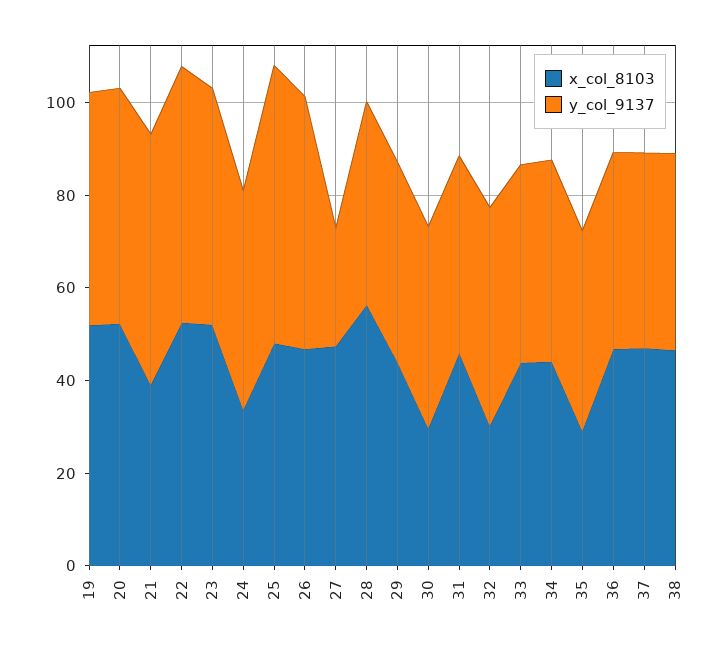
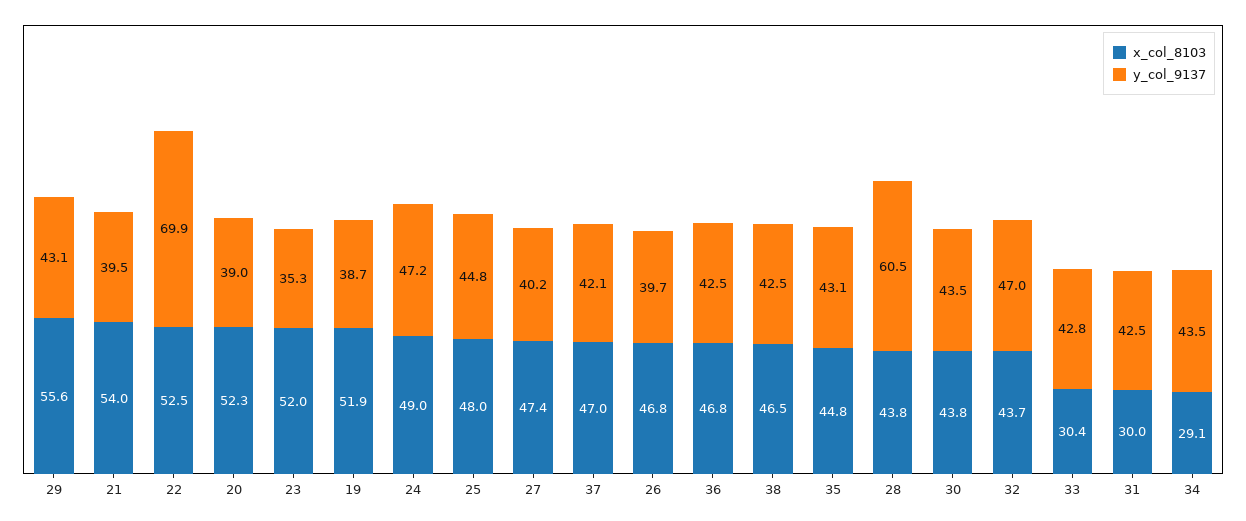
y_col_9137, 19: 50 -> 38.7
y_col_9137, 20: 50 -> 39
x_col_8103, 21: 40 -> 54
y_col_9137, 21: 55 -> 39.5
y_col_9137, 22: 55 -> 69.9
y_col_9137, 23: 50 -> 35.3
x_col_8103, 24: 35 -> 49
y_col_9137, 25: 60 -> 44.8
y_col_9137, 26: 55 -> 39.7
y_col_9137, 27: 25 -> 40.2
x_col_8103, 28: 55 -> 43.8
y_col_9137, 28: 45 -> 60.5
x_col_8103, 29: 45 -> 55.6
x_col_8103, 30: 30 -> 43.8
x_col_8103, 31: 45 -> 30
x_col_8103, 32: 30 -> 43.7
x_col_8103, 33: 45 -> 30.4
x_col_8103, 34: 45 -> 29.1
x_col_8103, 35: 30 -> 44.8

